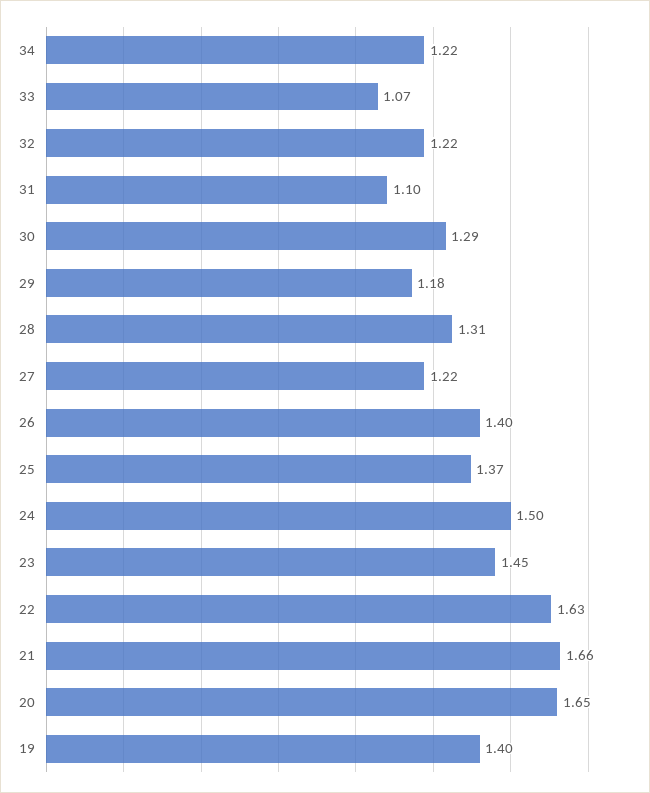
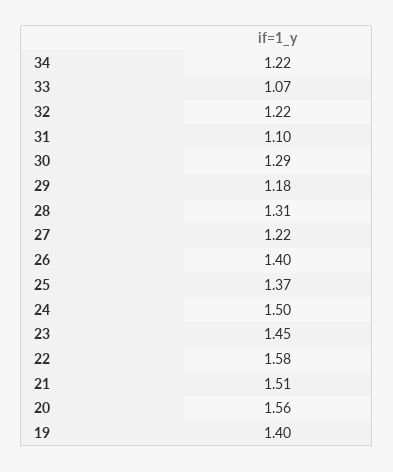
22: 1.63 -> 1.58
21: 1.66 -> 1.51
20: 1.65 -> 1.56

